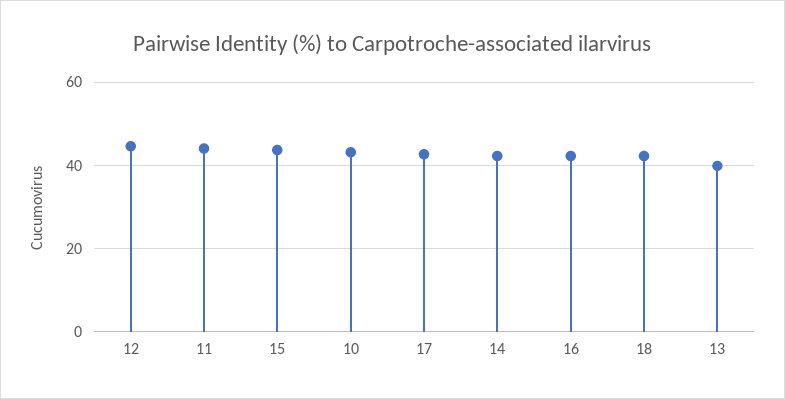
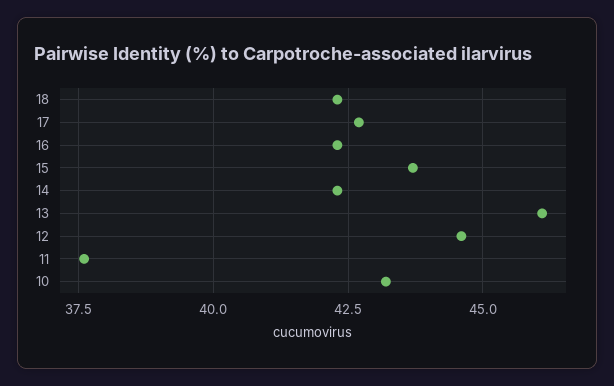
11: 44 -> 37.5
13: 40 -> 46

